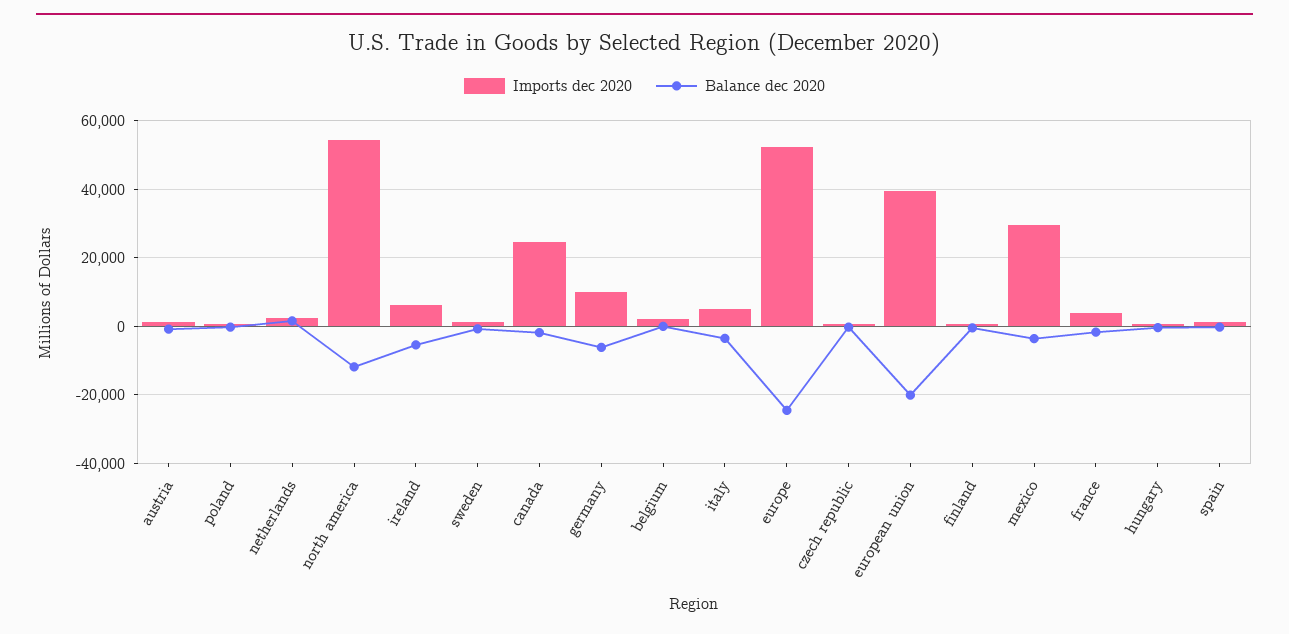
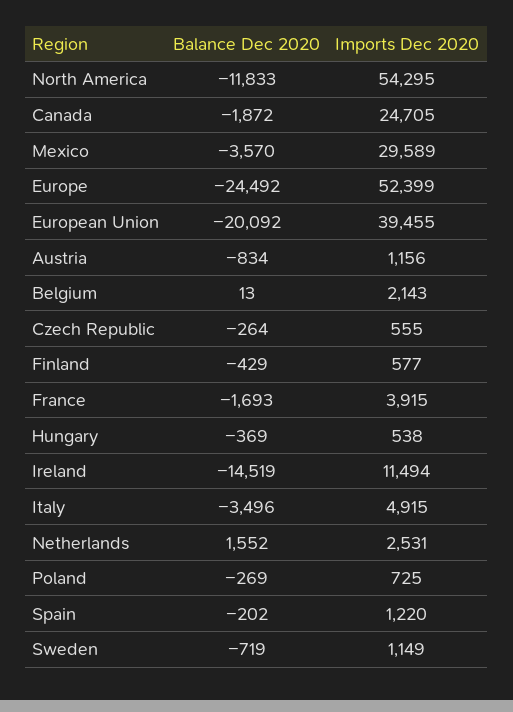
Imports dec 2020, ireland: 6000 -> 11494
Balance dec 2020, ireland: -6000 -> -14519
Imports dec 2020, germany: 10000 -> none
Balance dec 2020, germany: -6000 -> none

